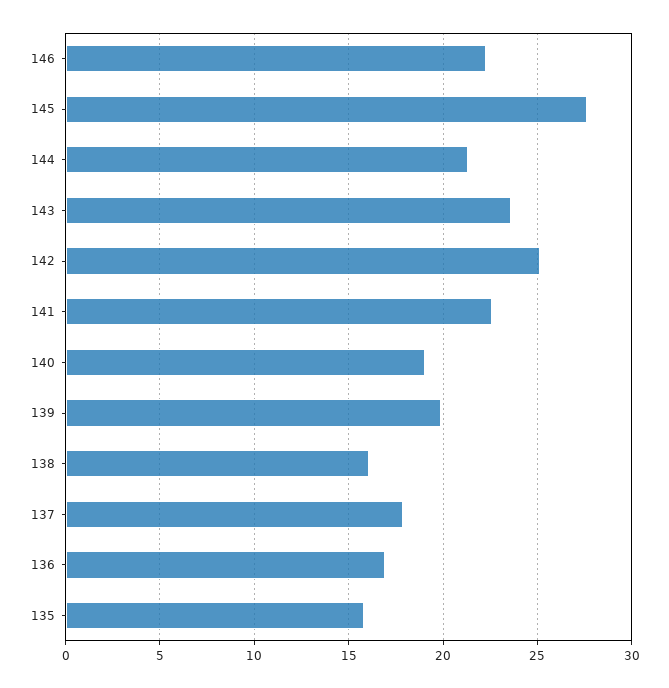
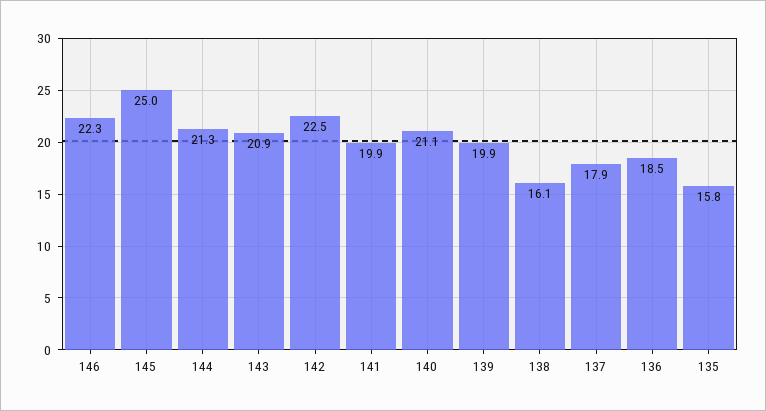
145: 27.5 -> 25
143: 23.5 -> 20.9
142: 25 -> 22.5
141: 22.5 -> 19.9
140: 19 -> 21.1
136: 17 -> 18.5

